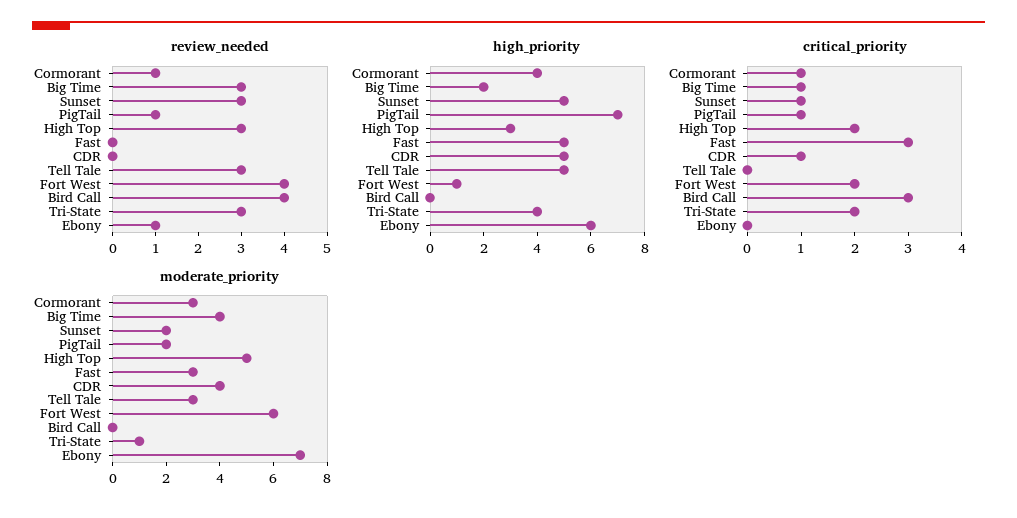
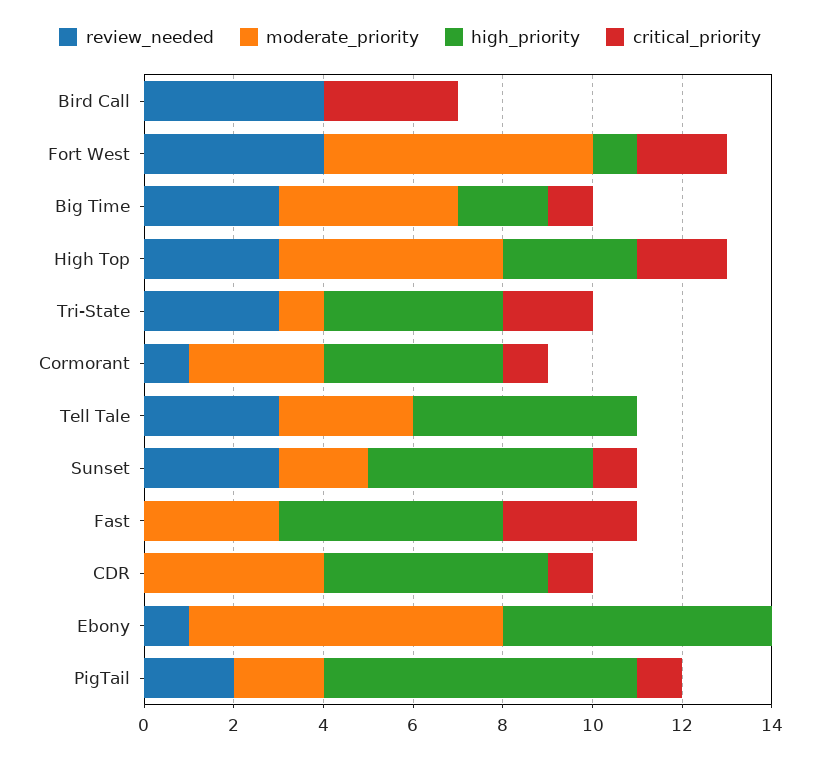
review_needed, PigTail: 1 -> 2

